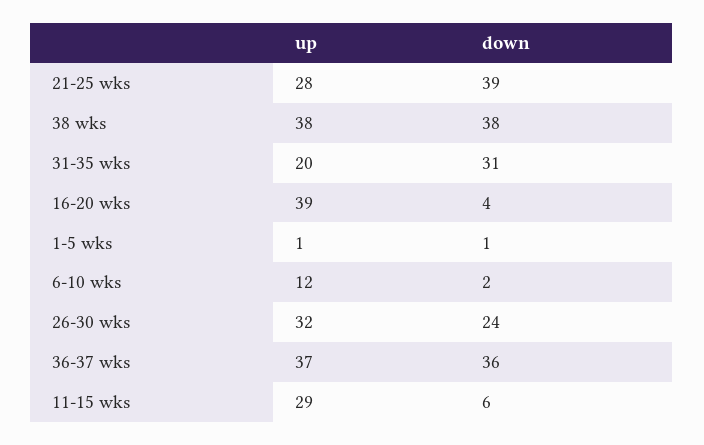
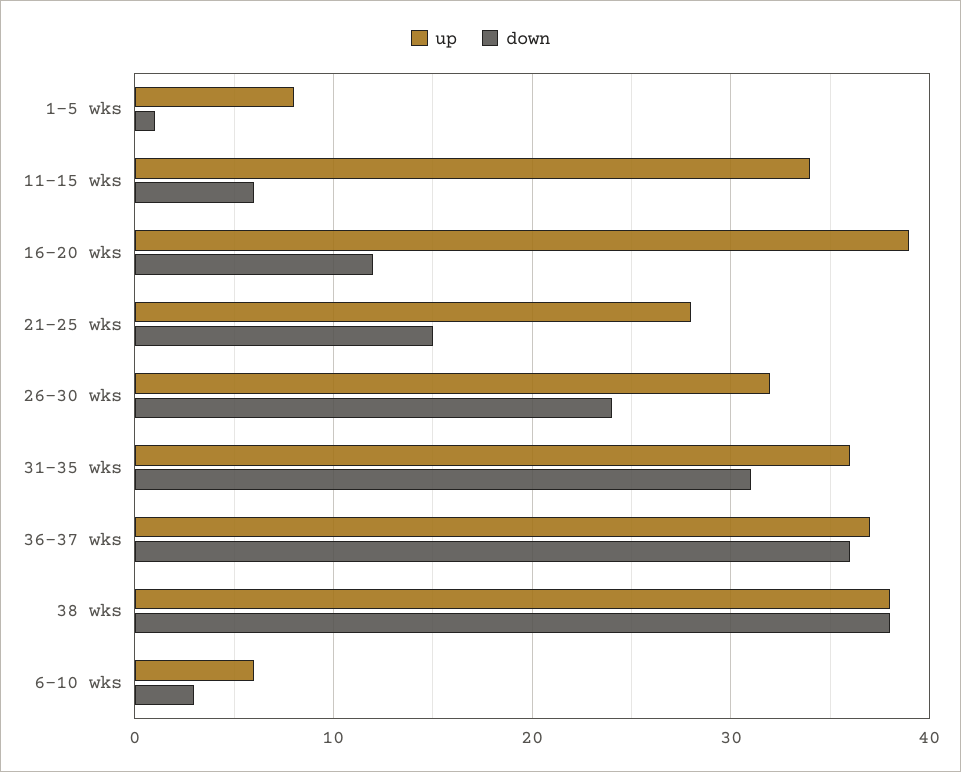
down, 21-25 wks: 39 -> 15
up, 31-35 wks: 20 -> 36
down, 16-20 wks: 4 -> 12
up, 1-5 wks: 1 -> 8
up, 6-10 wks: 12 -> 6
down, 6-10 wks: 2 -> 3
up, 11-15 wks: 29 -> 34

